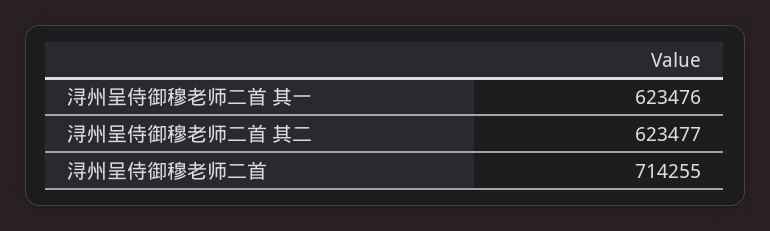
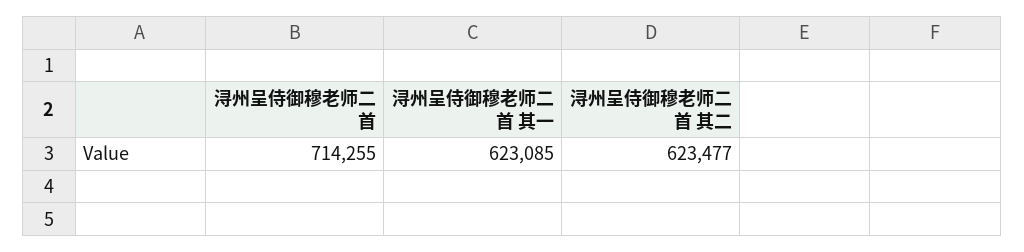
浔州呈侍御穆老师二首 其一: 623476 -> 623085

